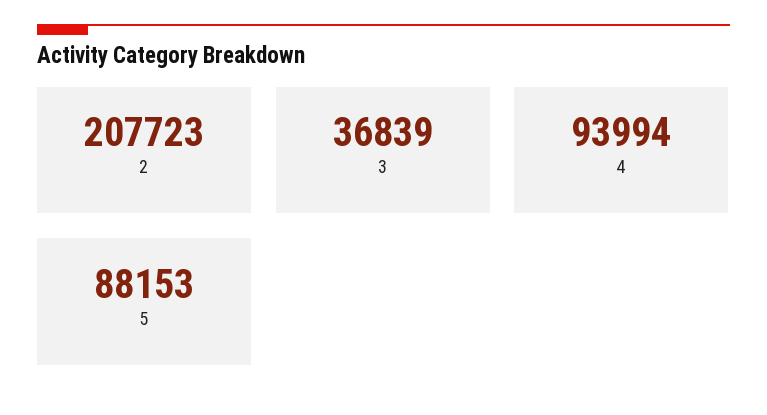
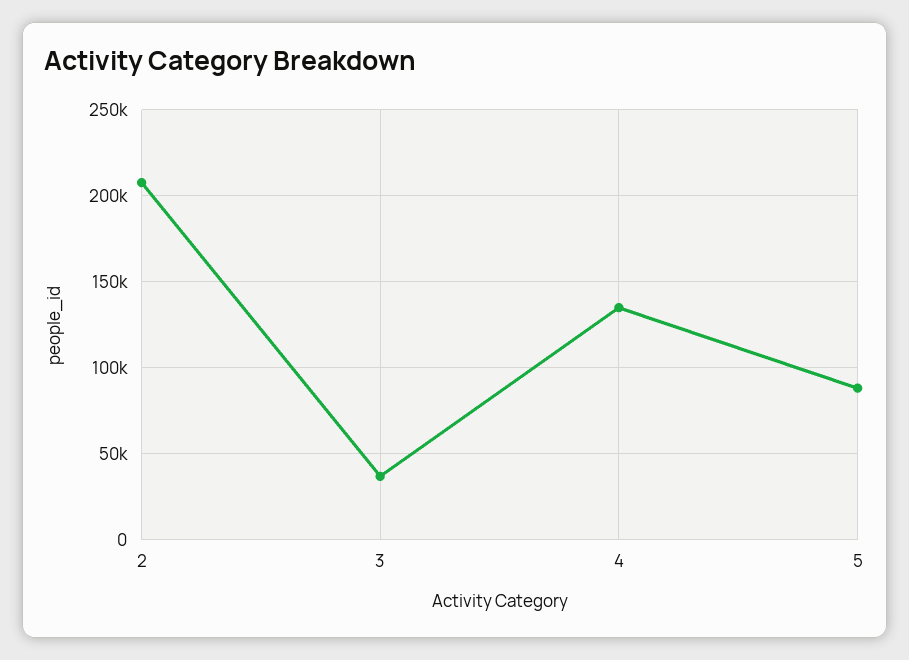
4: 93994 -> 135000

